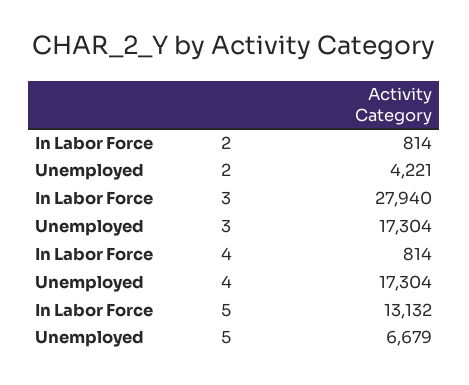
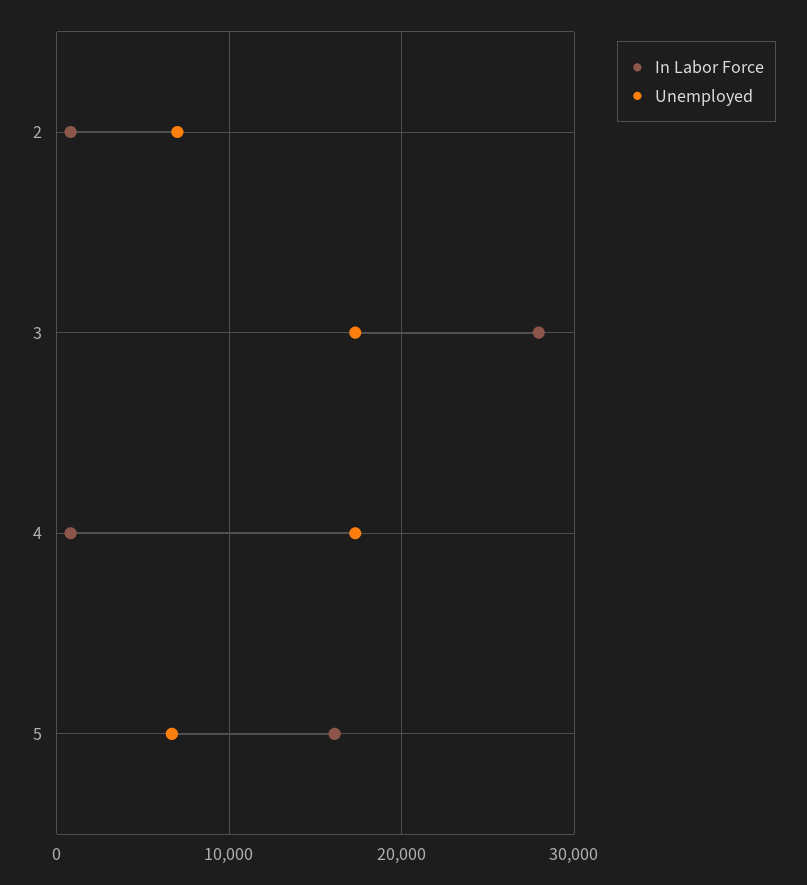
Unemployed, 2: 4221 -> 7000
In Labor Force, 5: 13132 -> 16000

